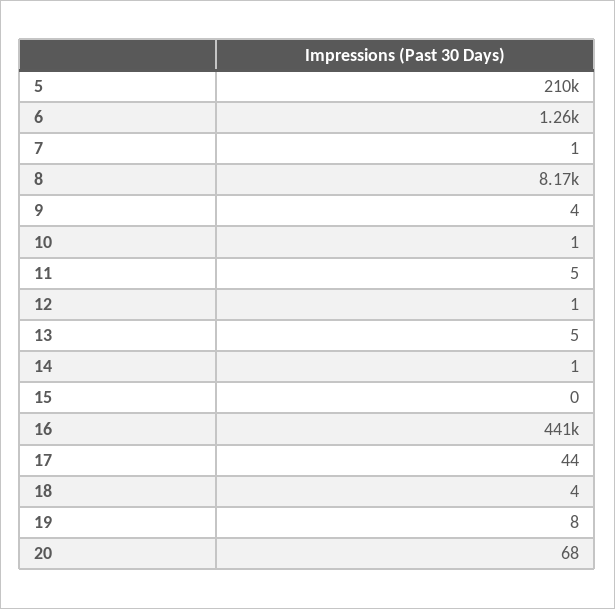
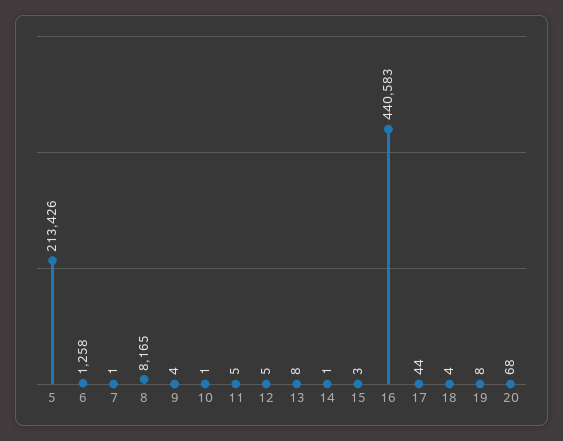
5: 210000 -> 213426
12: 1 -> 5
13: 5 -> 8
15: 0 -> 3

